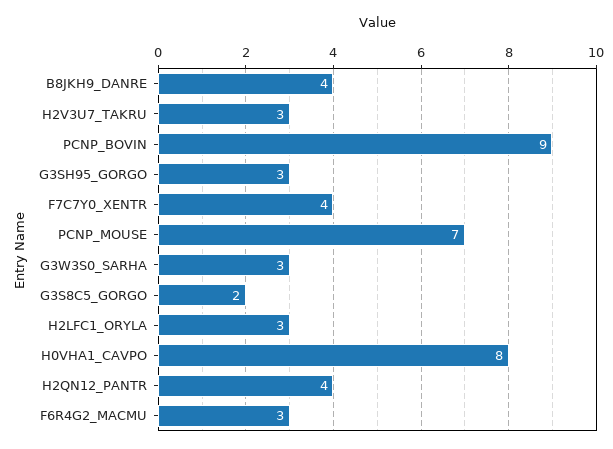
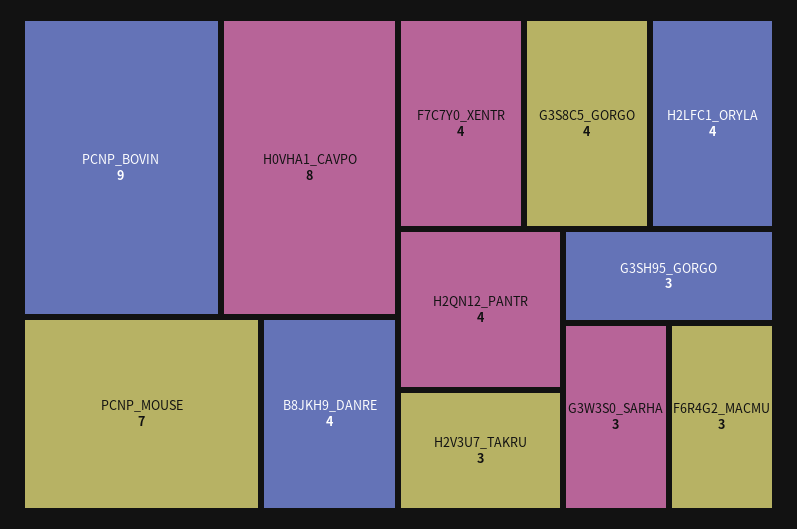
G3S8C5_GORGO: 2 -> 4
H2LFC1_ORYLA: 3 -> 4

